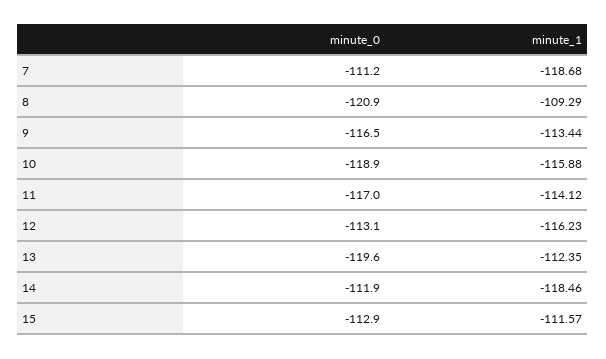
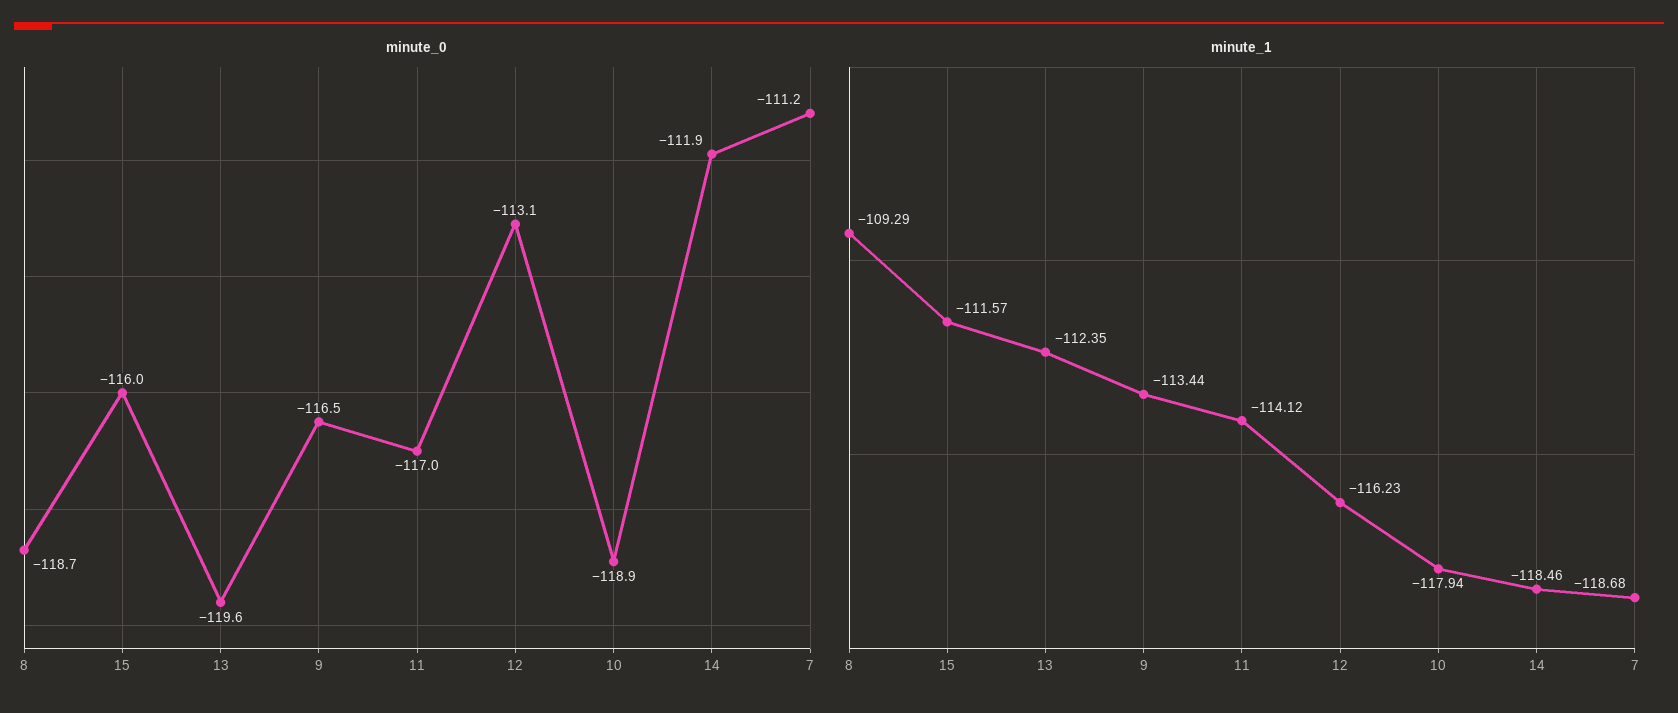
minute_0, 8: -120.9 -> -118.7
minute_1, 10: -115.88 -> -117.94
minute_0, 15: -112.9 -> -116

